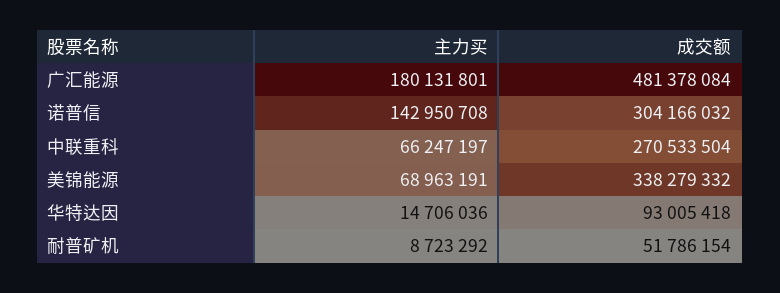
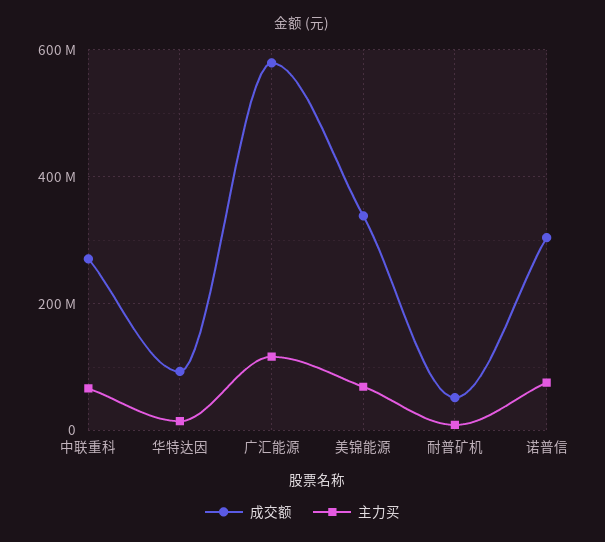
主力买, 广汇能源: 180131801 -> 120000000
成交额, 广汇能源: 481378084 -> 580000000
主力买, 诺普信: 142950708 -> 80000000

